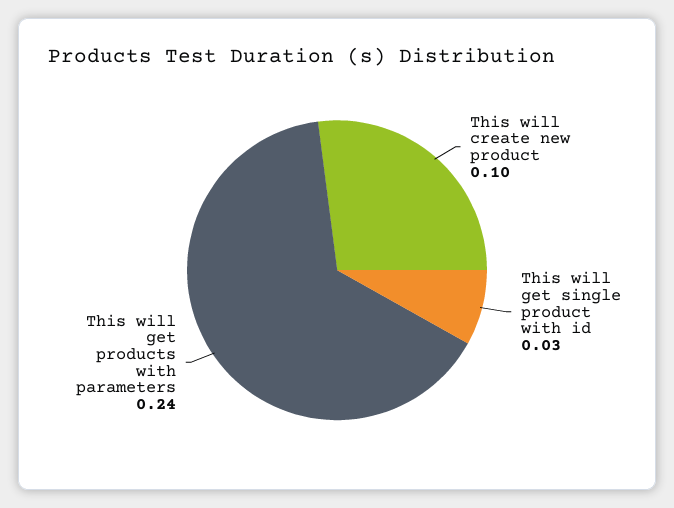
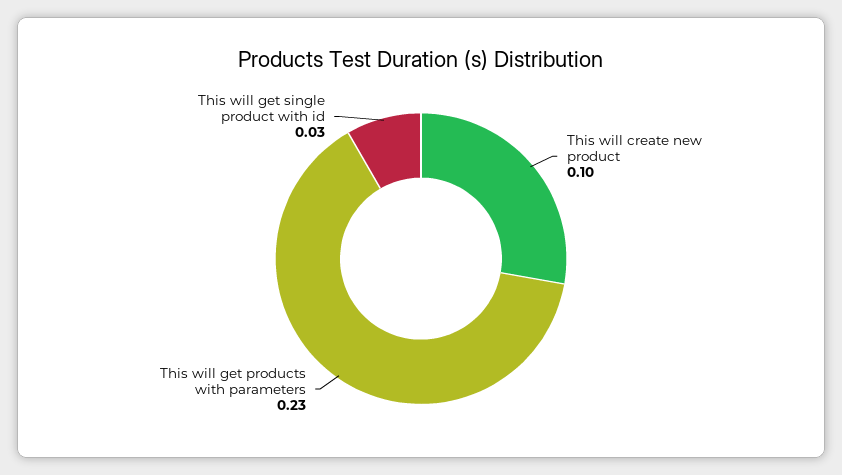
This will get products with parameters: 0.24 -> 0.23

